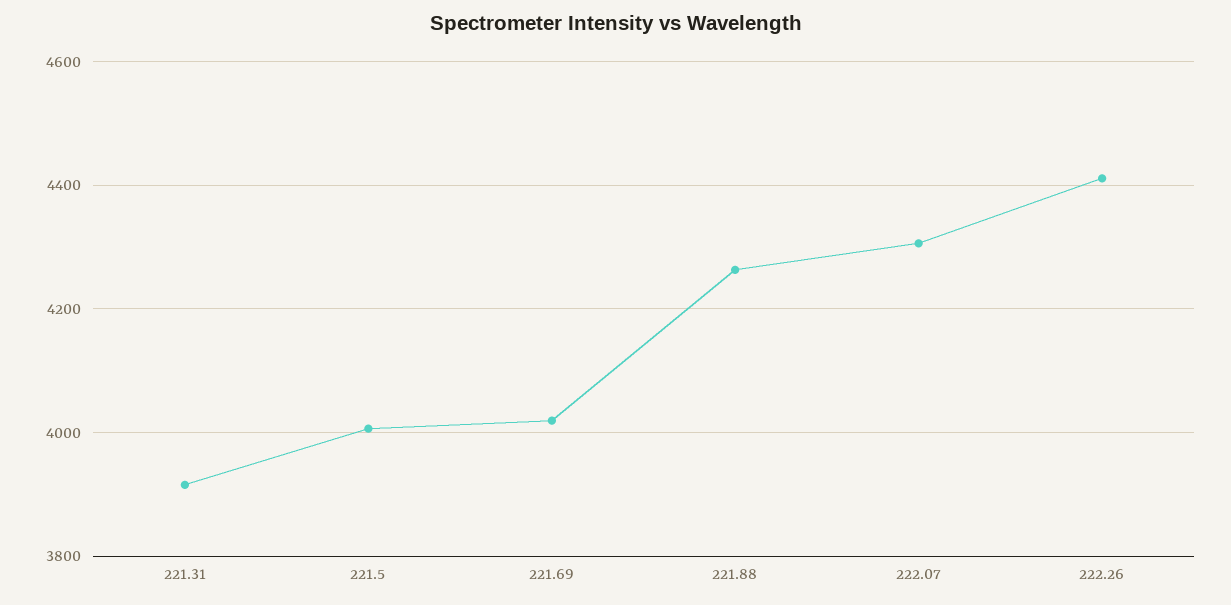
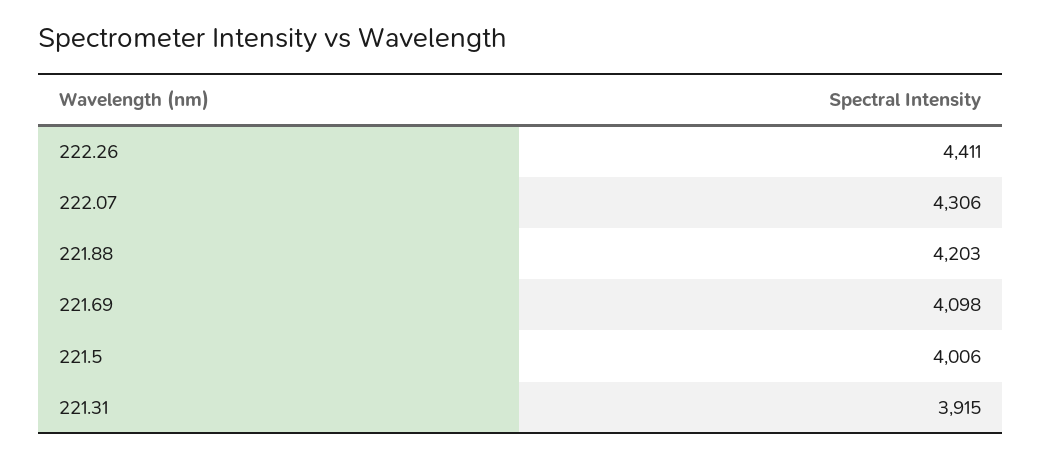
221.69: 4020 -> 4098
221.88: 4260 -> 4203

